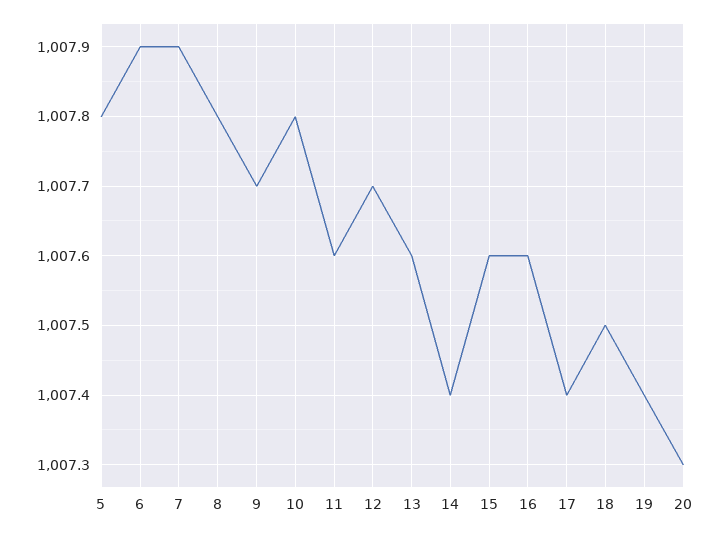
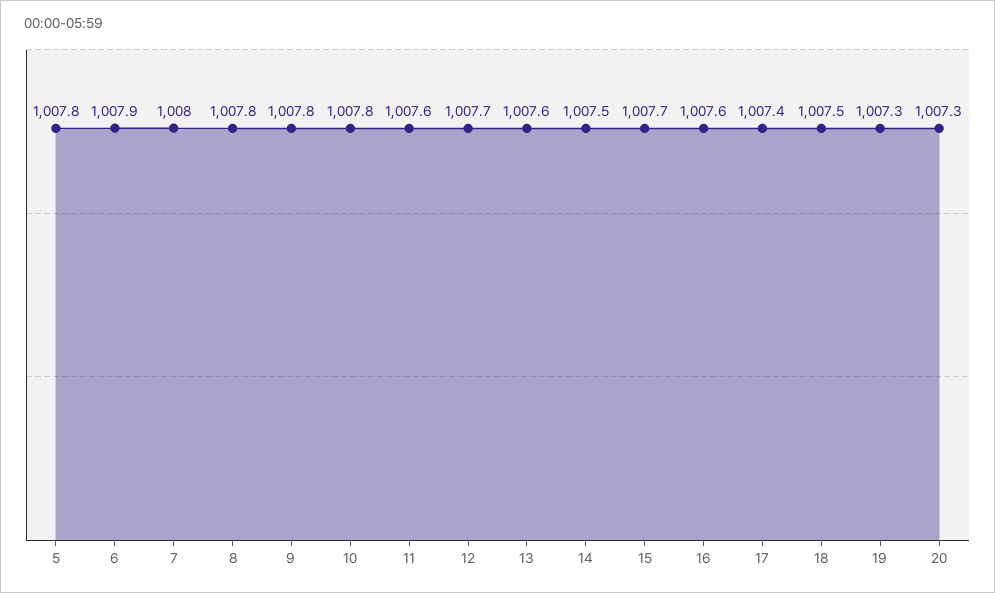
7: 1007.9 -> 1008
9: 1007.7 -> 1007.8
14: 1007.4 -> 1007.5
15: 1007.6 -> 1007.7
19: 1007.4 -> 1007.3

